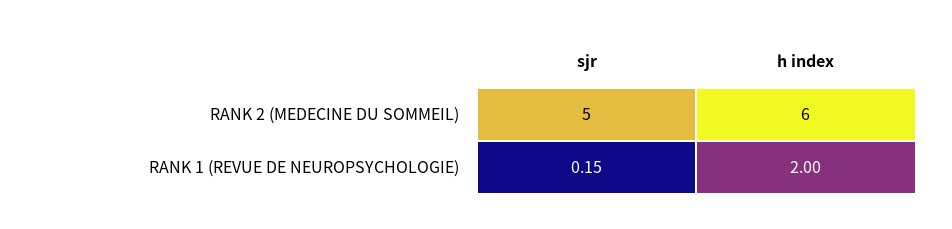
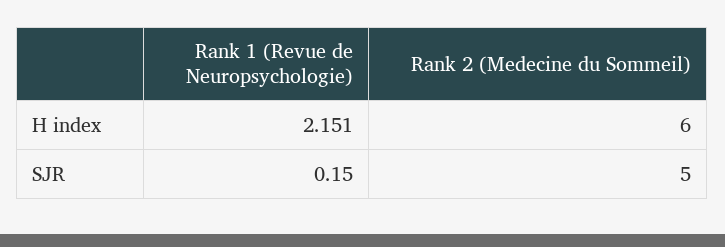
h index, RANK 1 (REVUE DE NEUROPSYCHOLOGIE): 2 -> 2.151

